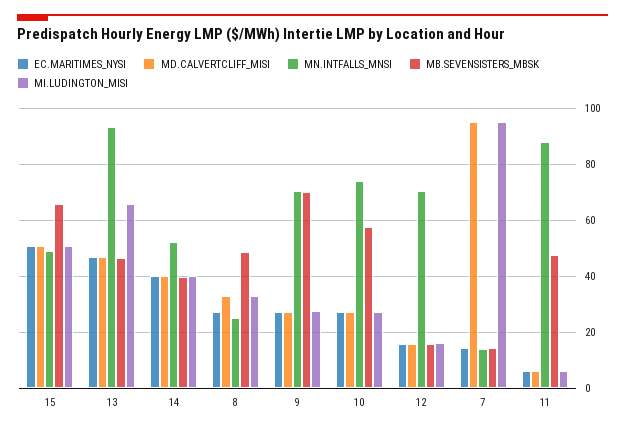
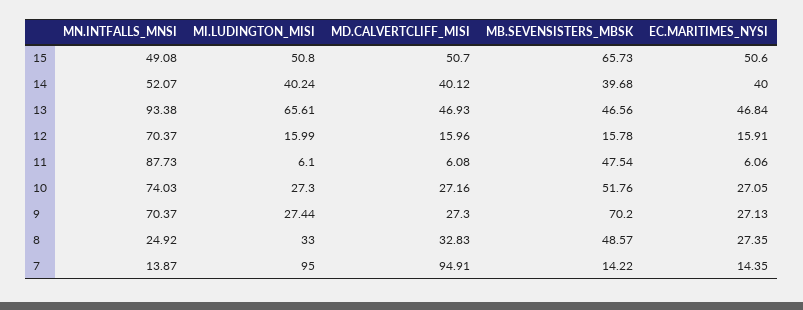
MB.SEVENSISTERS_MBSK, 10: 57.5 -> 51.76

